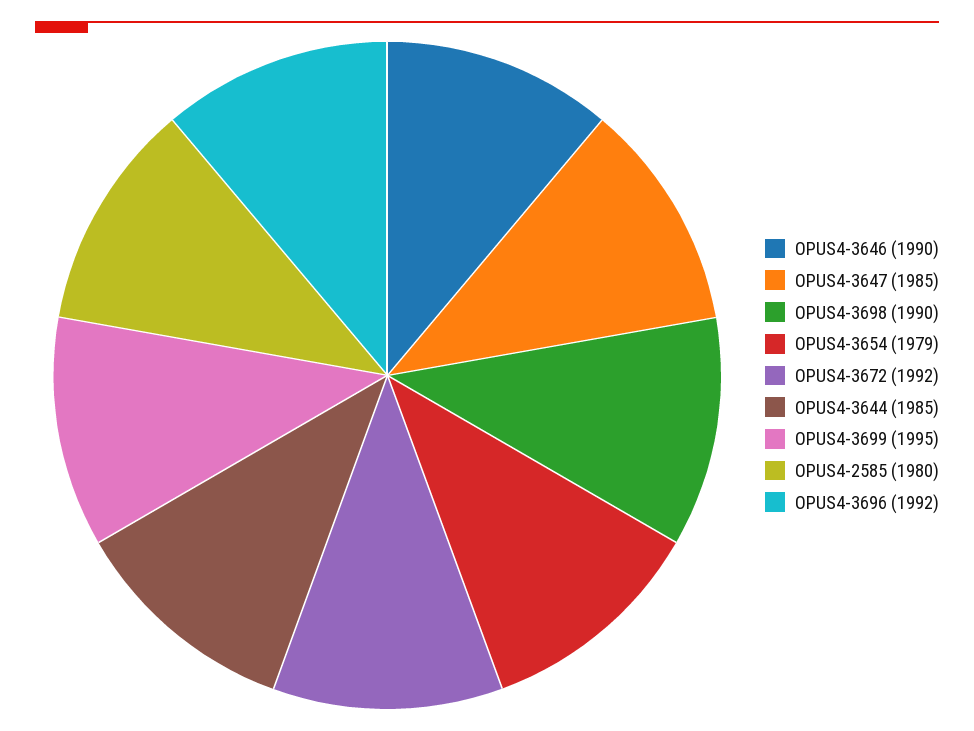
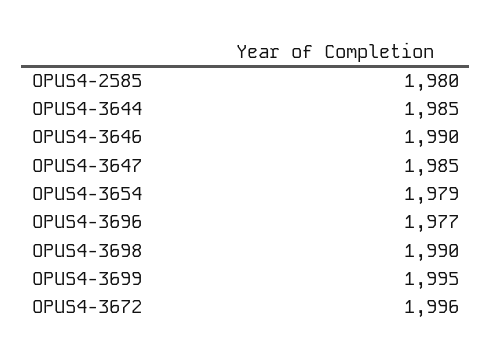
OPUS4-3672: 1992 -> 1996
OPUS4-3696: 1992 -> 1977

